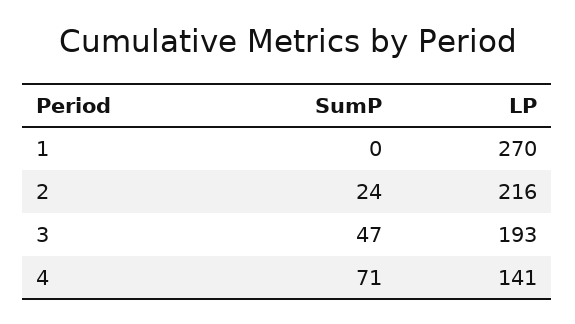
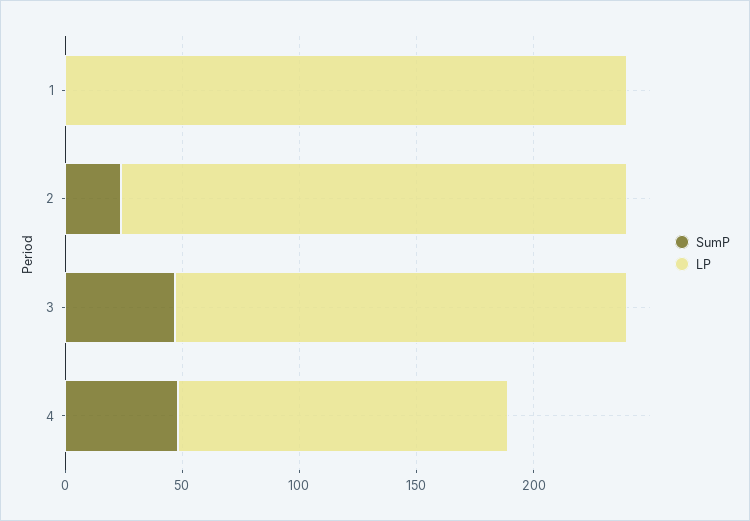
LP, 1: 270 -> 240
SumP, 4: 71 -> 50

